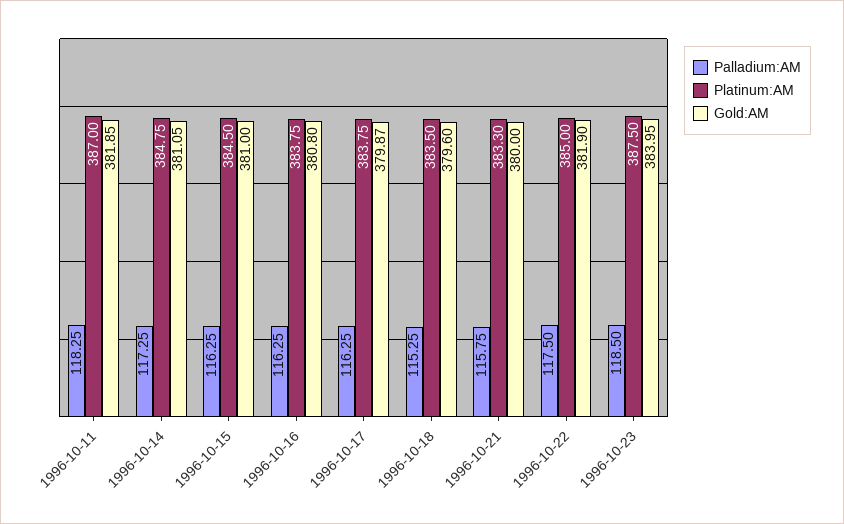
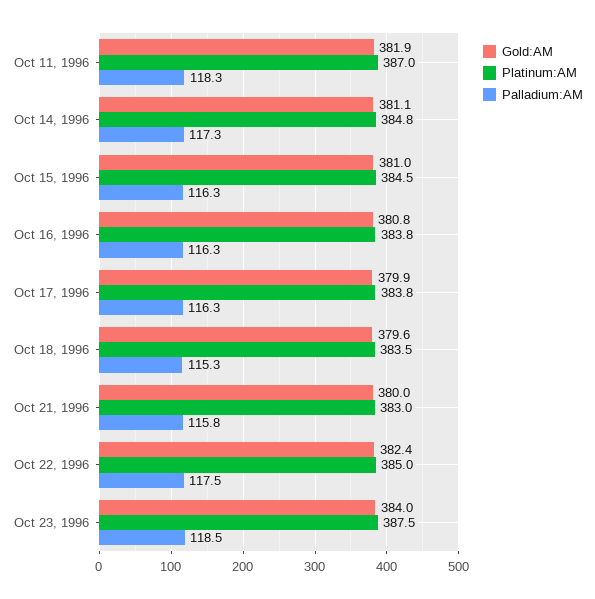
Platinum:AM, 1996-10-21: 383.3 -> 383
Gold:AM, 1996-10-22: 381.9 -> 382.4

